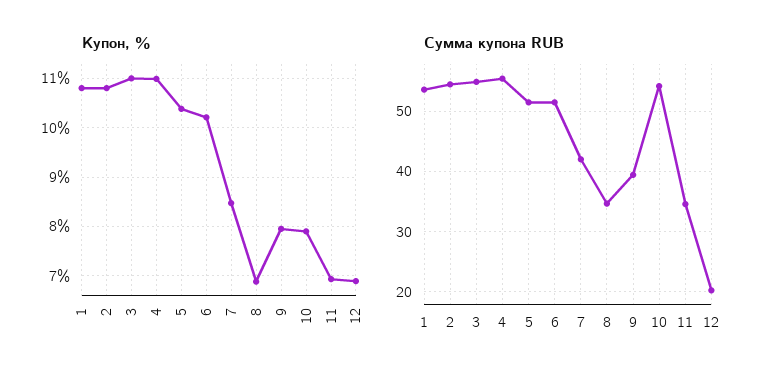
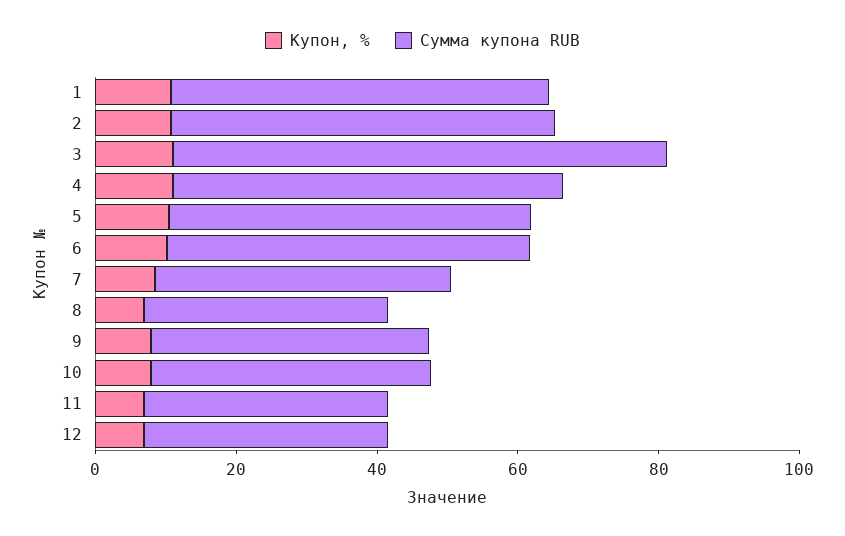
Сумма купона RUB, 3: 55 -> 70
Сумма купона RUB, 10: 54 -> 40
Сумма купона RUB, 12: 20 -> 35

